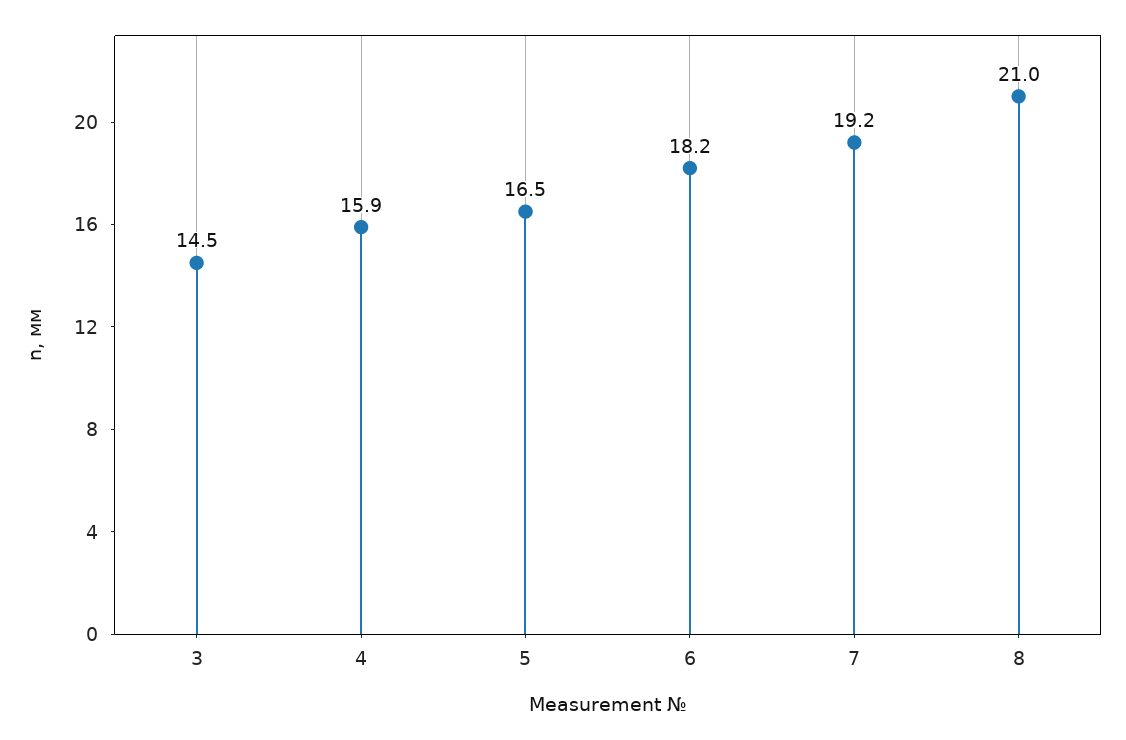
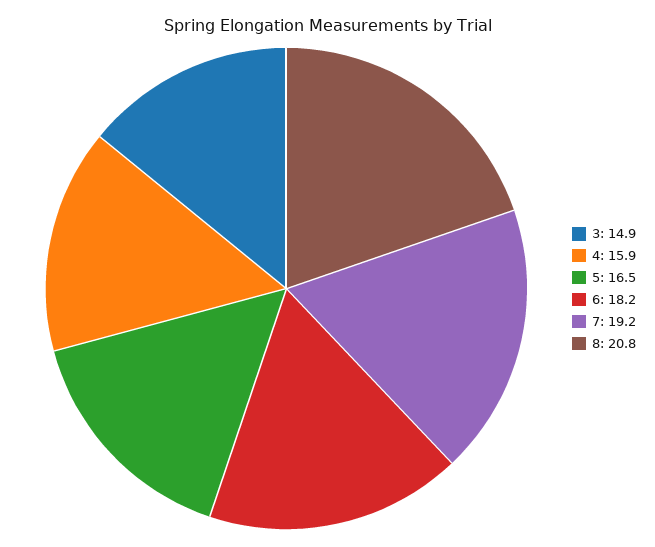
3: 14.5 -> 14.9
8: 21 -> 20.8

